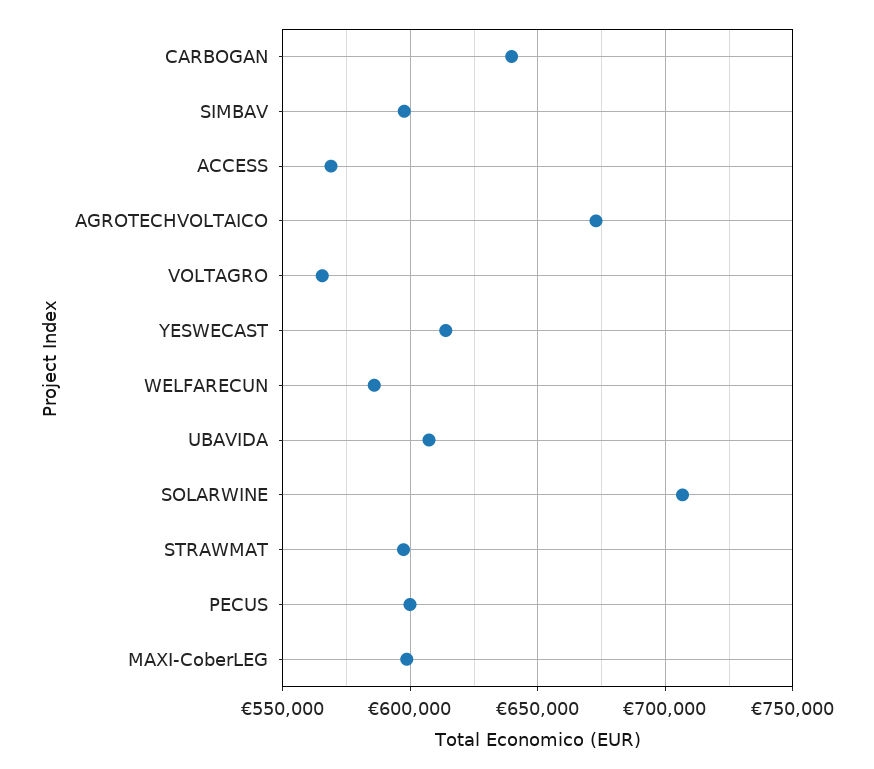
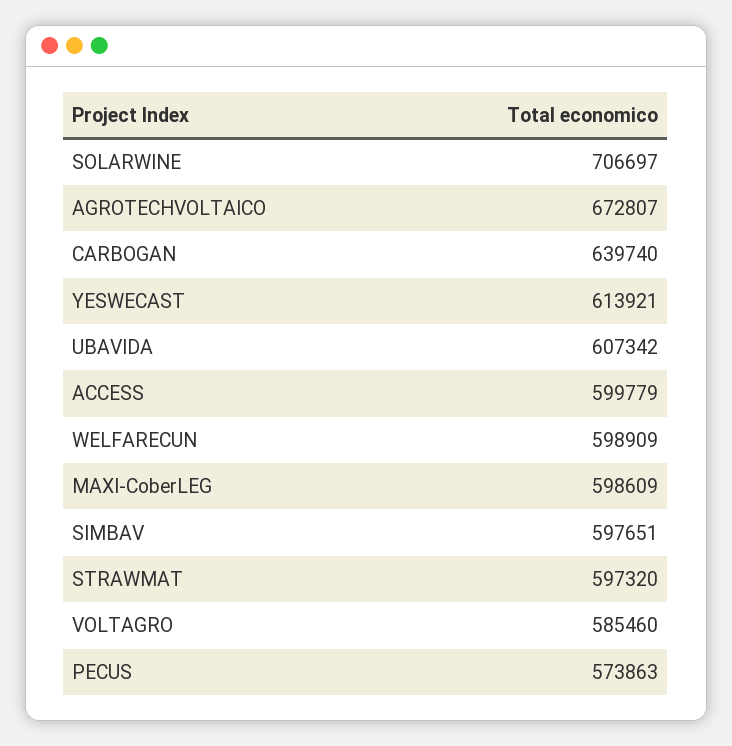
ACCESS: 570000 -> 599779
VOLTAGRO: 565000 -> 585460
WELFARECUN: 585000 -> 598909
PECUS: 600000 -> 573863

